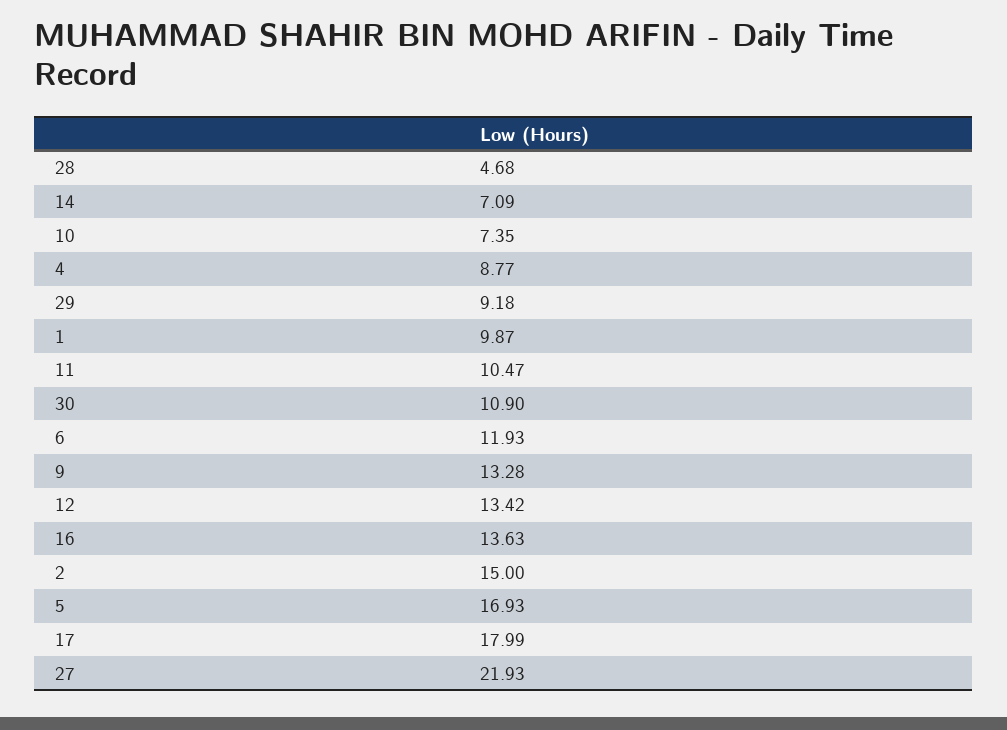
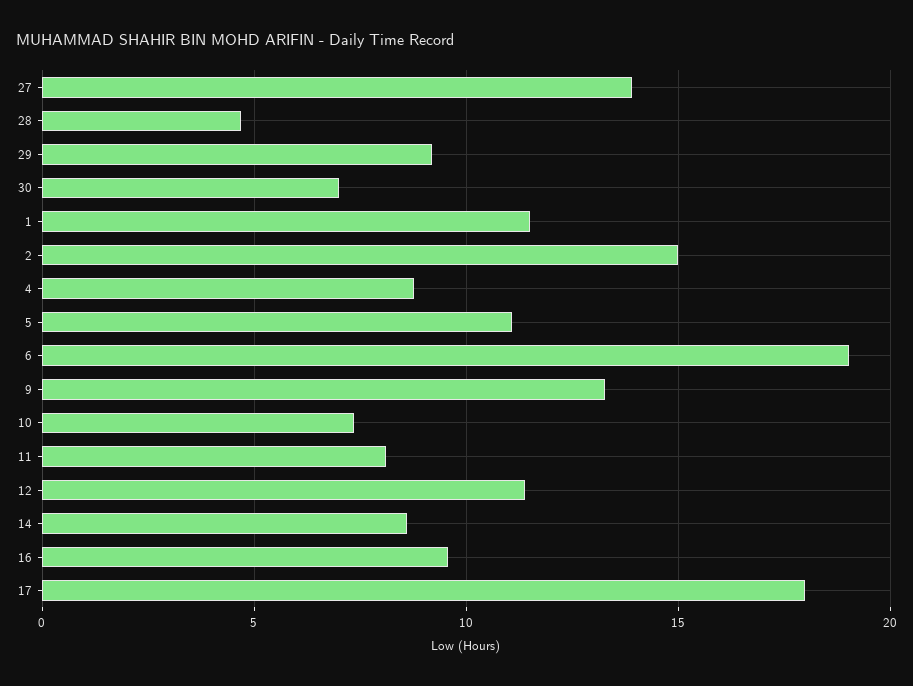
14: 7.09 -> 8.5
1: 9.87 -> 11.5
11: 10.47 -> 8
30: 10.9 -> 7
6: 11.93 -> 19
12: 13.42 -> 11.5
16: 13.63 -> 9.5
5: 16.93 -> 11
27: 21.93 -> 14

